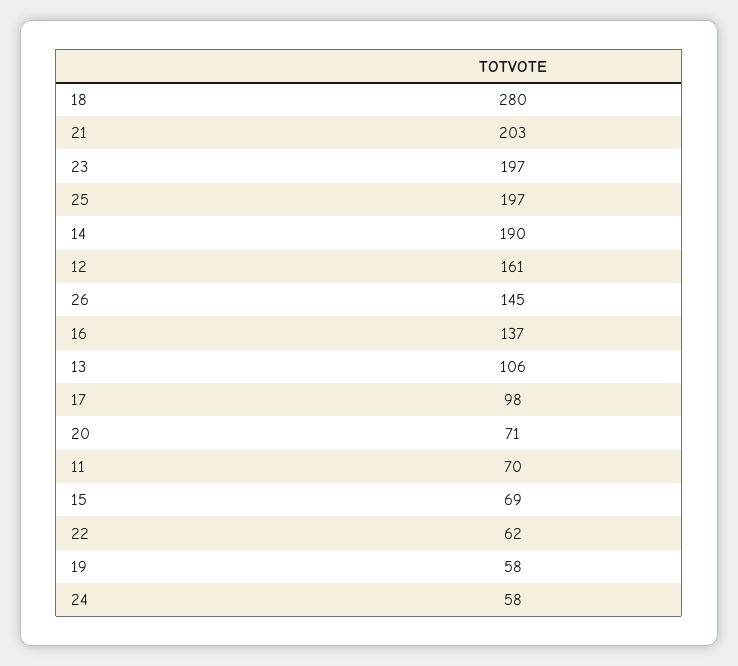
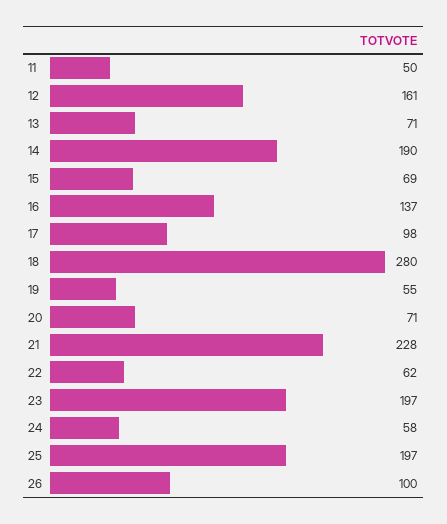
21: 203 -> 228
26: 145 -> 100
13: 106 -> 71
11: 70 -> 50
19: 58 -> 55

